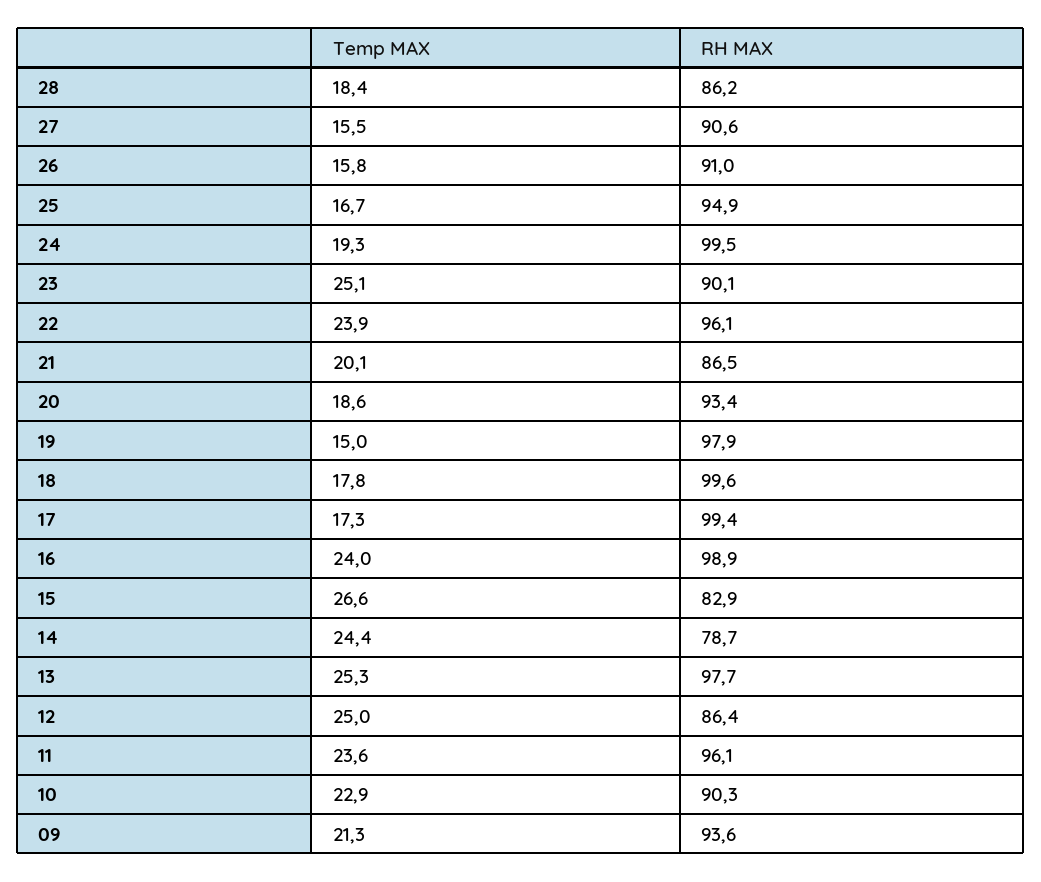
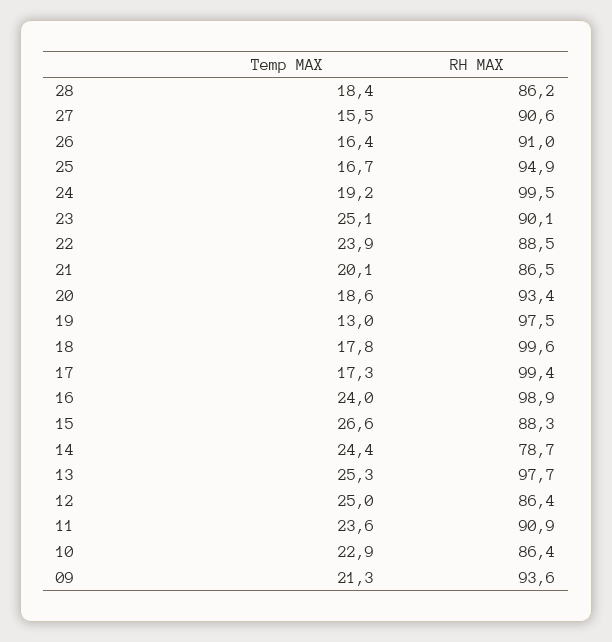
Temp MAX, 26: 15.8 -> 16.4
Temp MAX, 24: 19.3 -> 19.2
RH MAX, 22: 96.1 -> 88.5
Temp MAX, 19: 15 -> 13
RH MAX, 19: 97.9 -> 97.5
RH MAX, 15: 82.9 -> 88.3
RH MAX, 11: 96.1 -> 90.9
RH MAX, 10: 90.3 -> 86.4

